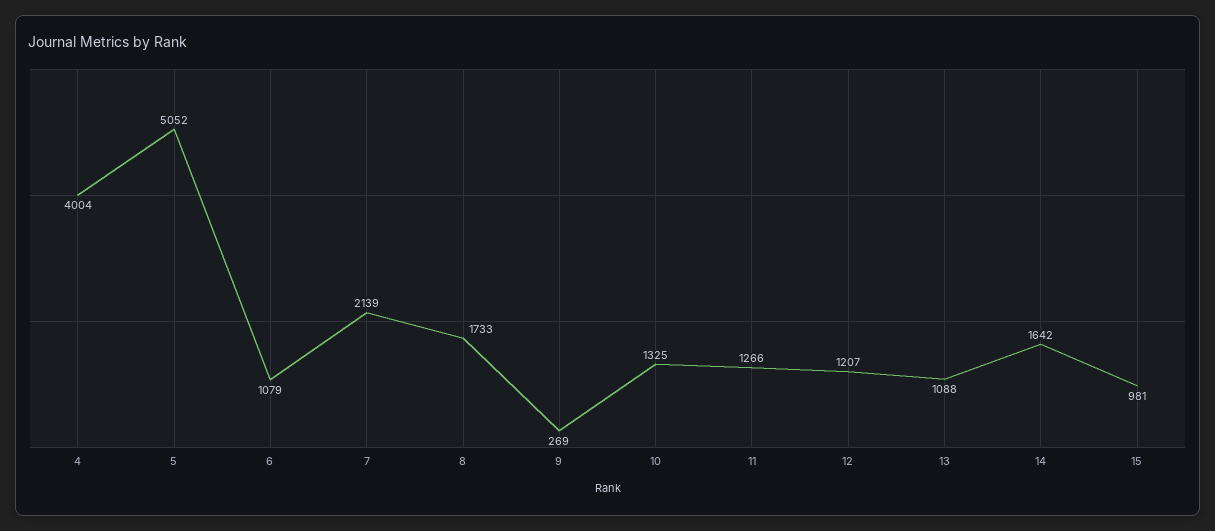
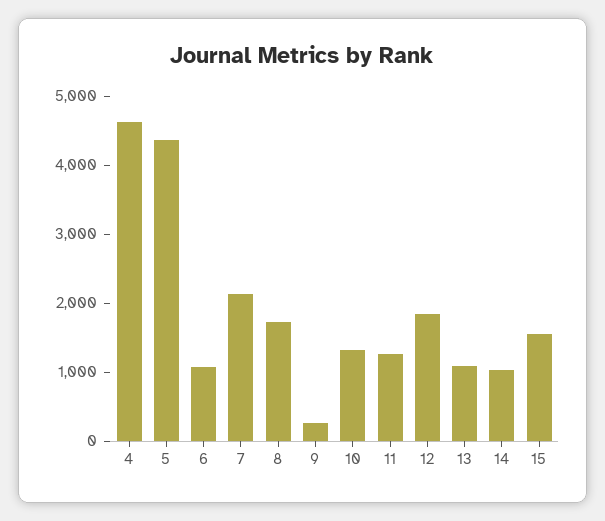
4: 4004 -> 4600
5: 5052 -> 4400
12: 1207 -> 1800
14: 1642 -> 1000
15: 981 -> 1600

